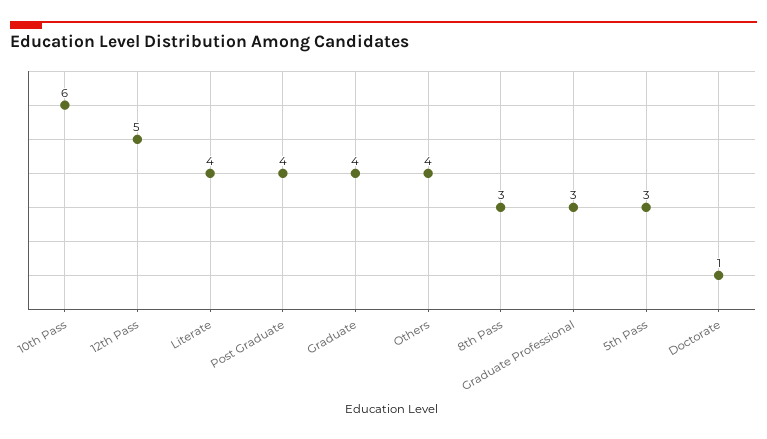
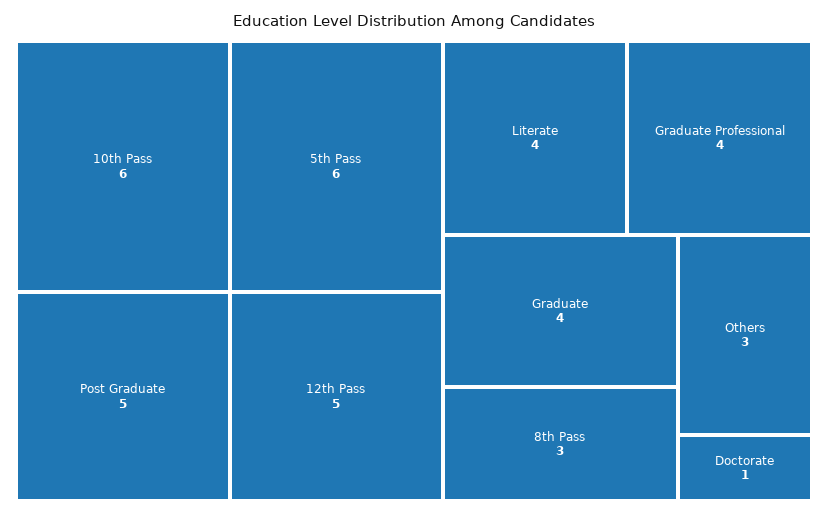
Post Graduate: 4 -> 5
Others: 4 -> 3
Graduate Professional: 3 -> 4
5th Pass: 3 -> 6

